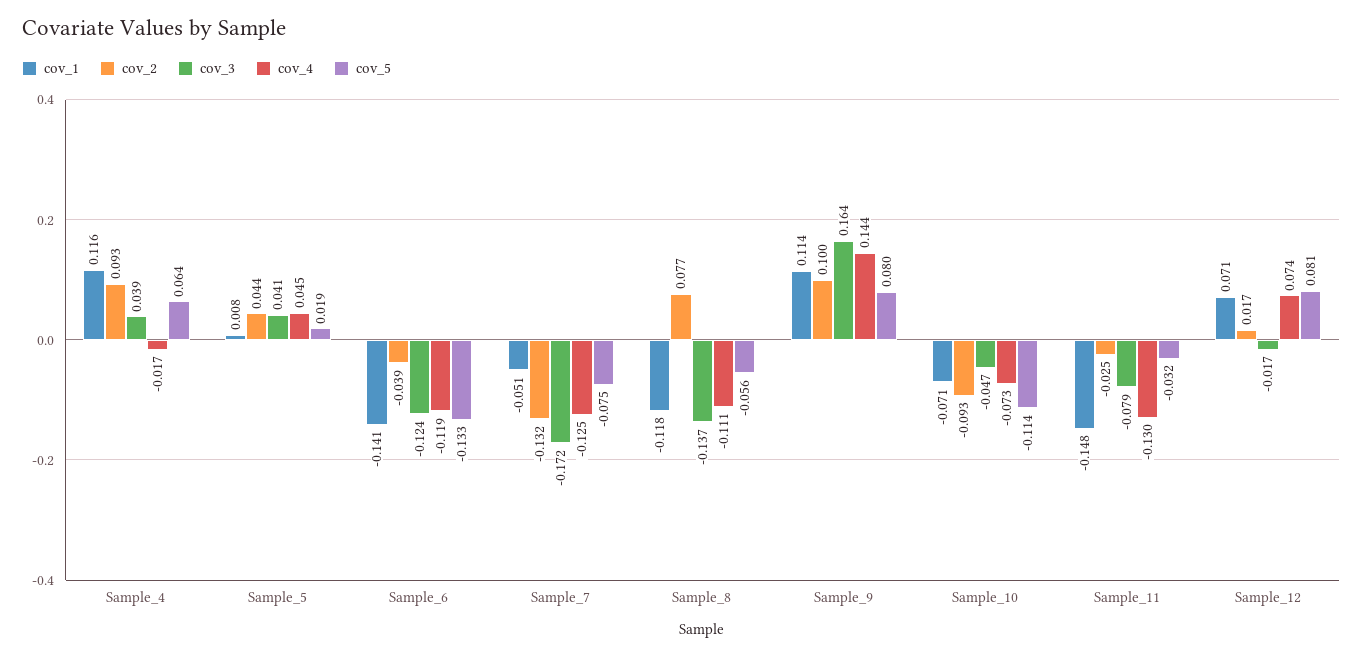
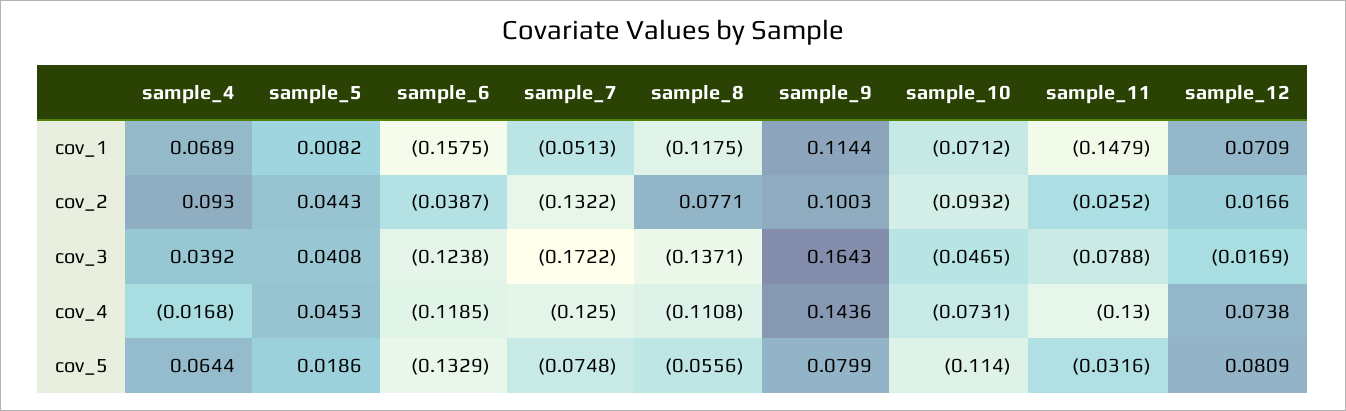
cov_1, Sample_4: 0.116 -> 0.0689
cov_1, Sample_6: -0.141 -> -0.1575

